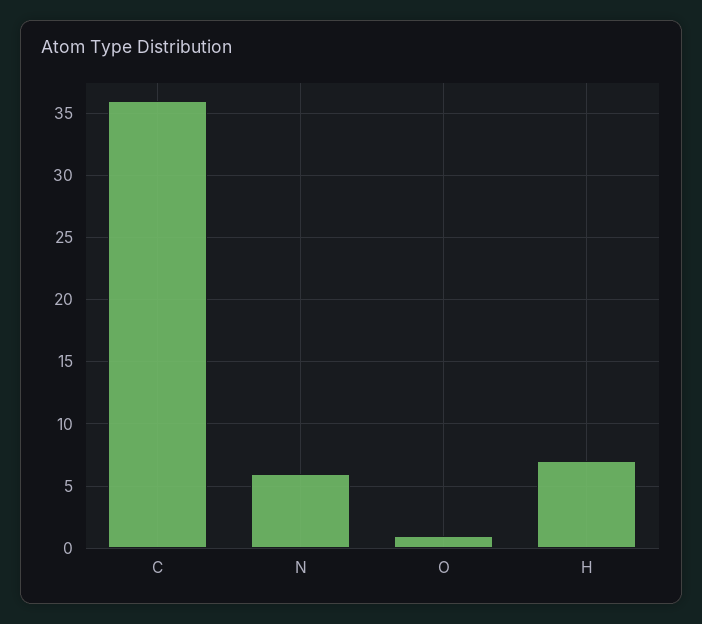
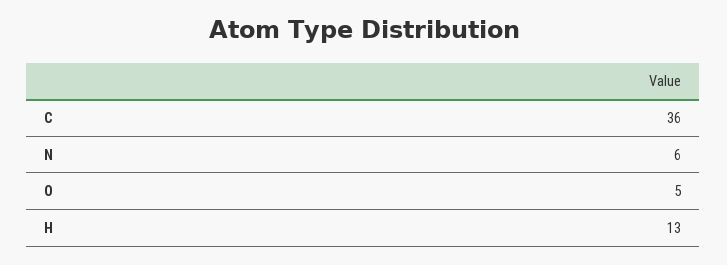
O: 1 -> 5
H: 7 -> 13

